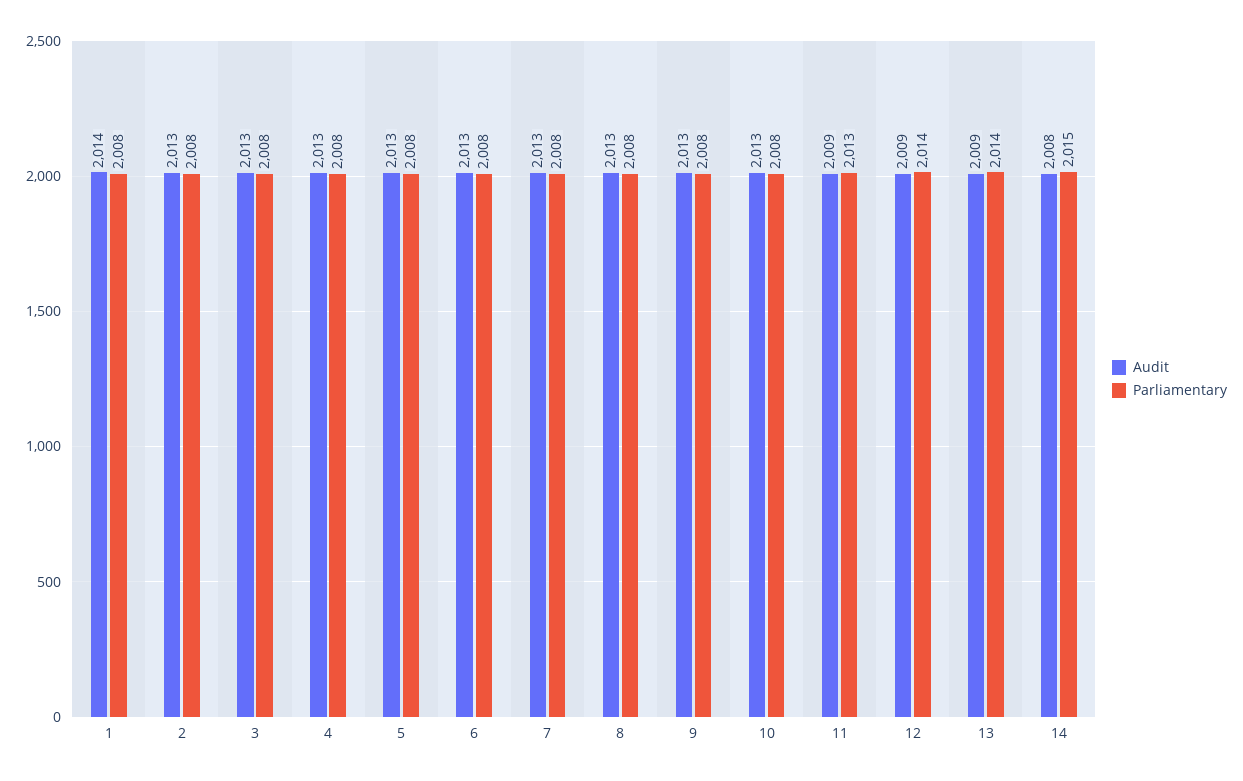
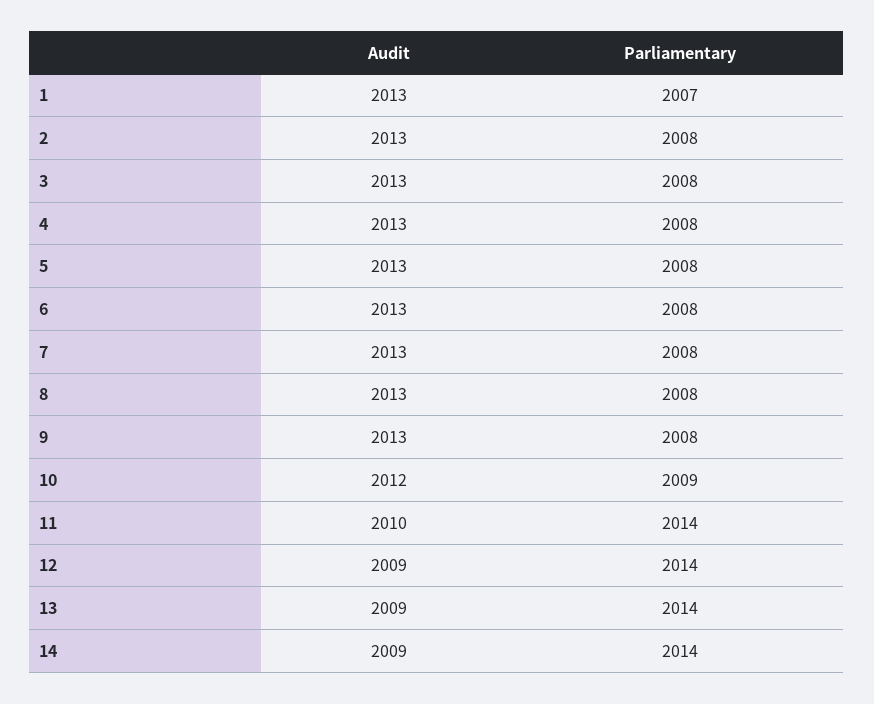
Audit, 1: 2014 -> 2013
Parliamentary, 1: 2008 -> 2007
Audit, 10: 2013 -> 2012
Parliamentary, 10: 2008 -> 2009
Audit, 11: 2009 -> 2010
Parliamentary, 11: 2013 -> 2014
Audit, 14: 2008 -> 2009
Parliamentary, 14: 2015 -> 2014

